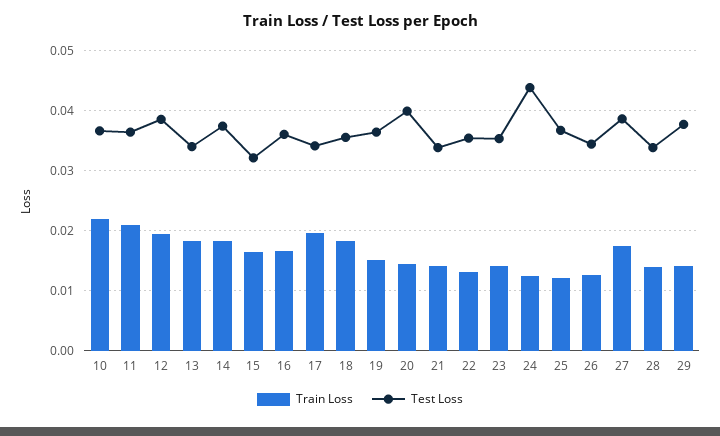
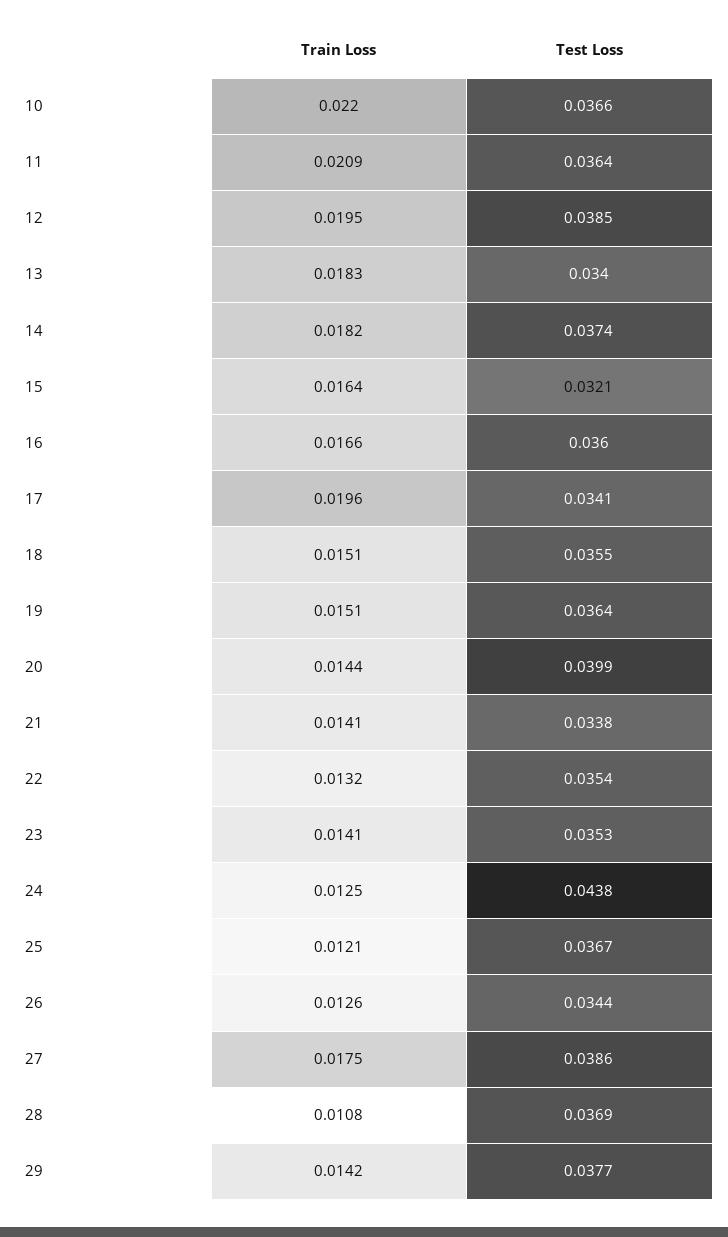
Train Loss, 18: 0.018 -> 0.0151
Train Loss, 28: 0.014 -> 0.0108
Test Loss, 28: 0.034 -> 0.0369

